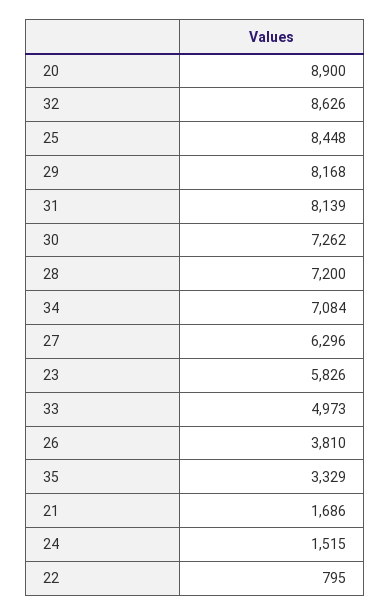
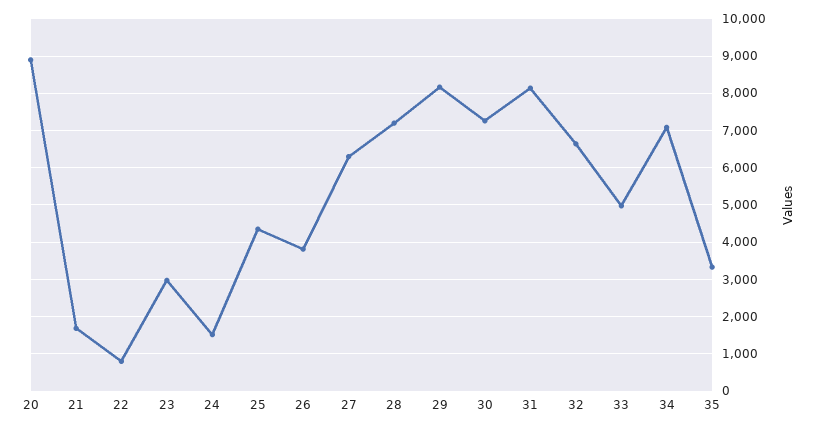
32: 8626 -> 6600
25: 8448 -> 4400
23: 5826 -> 3000

